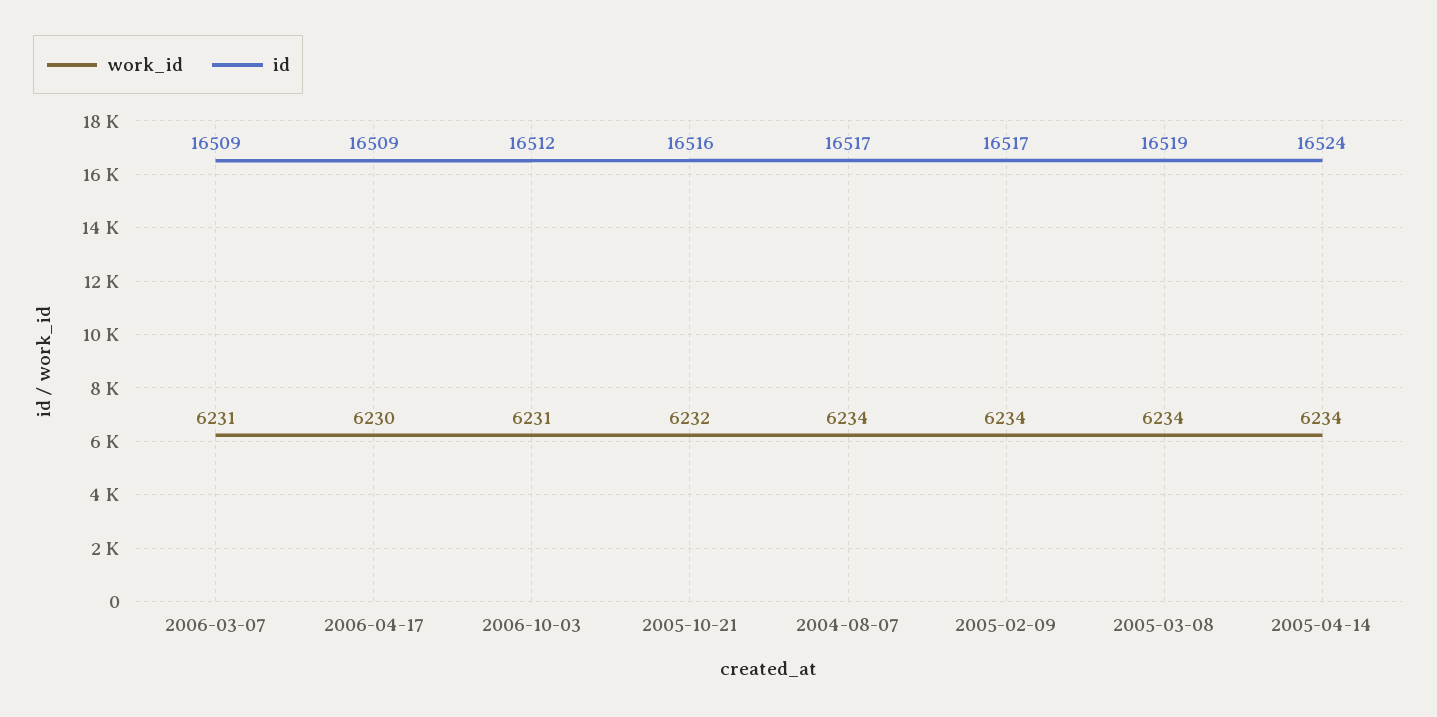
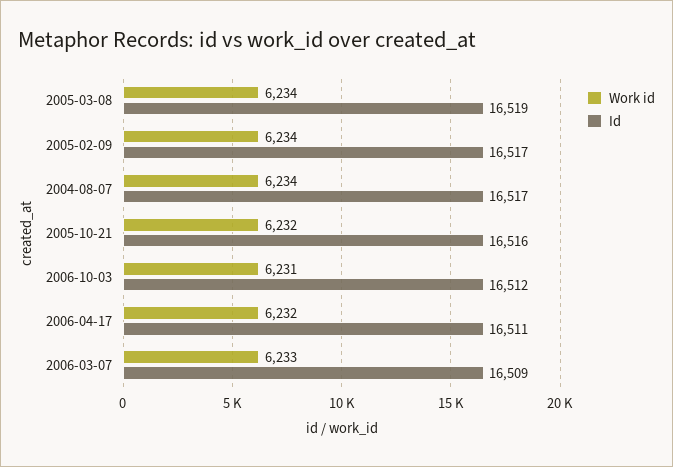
work_id, 2006-03-07: 6231 -> 6233
work_id, 2006-04-17: 6230 -> 6232
id, 2006-04-17: 16509 -> 16511
work_id, 2005-04-14: 6234 -> none
id, 2005-04-14: 16524 -> none

